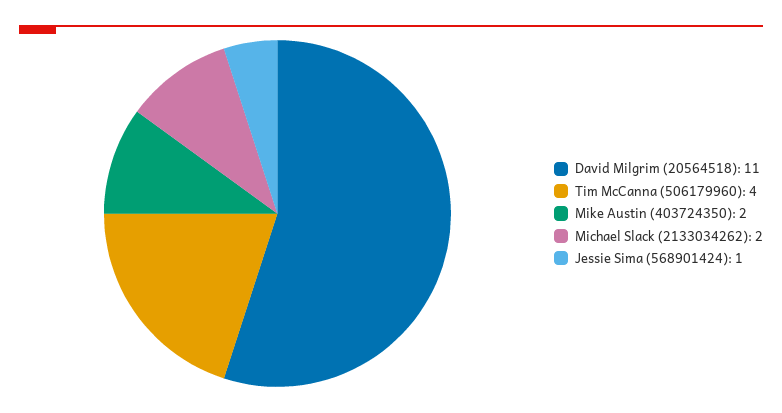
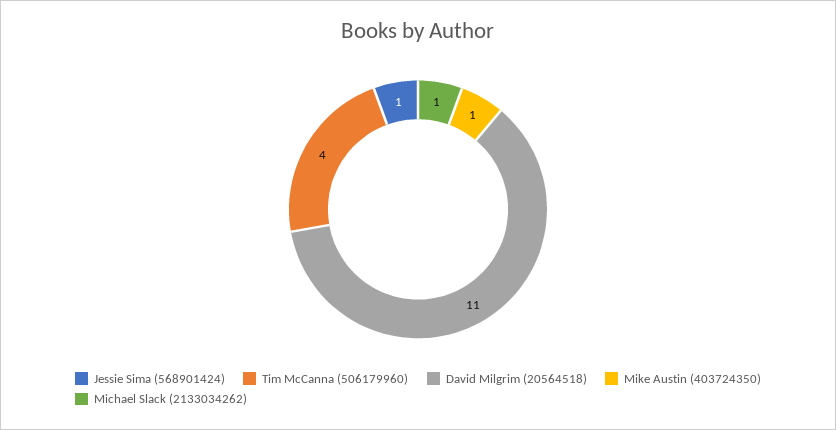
Mike Austin (403724350): 2 -> 1
Michael Slack (2133034262): 2 -> 1

